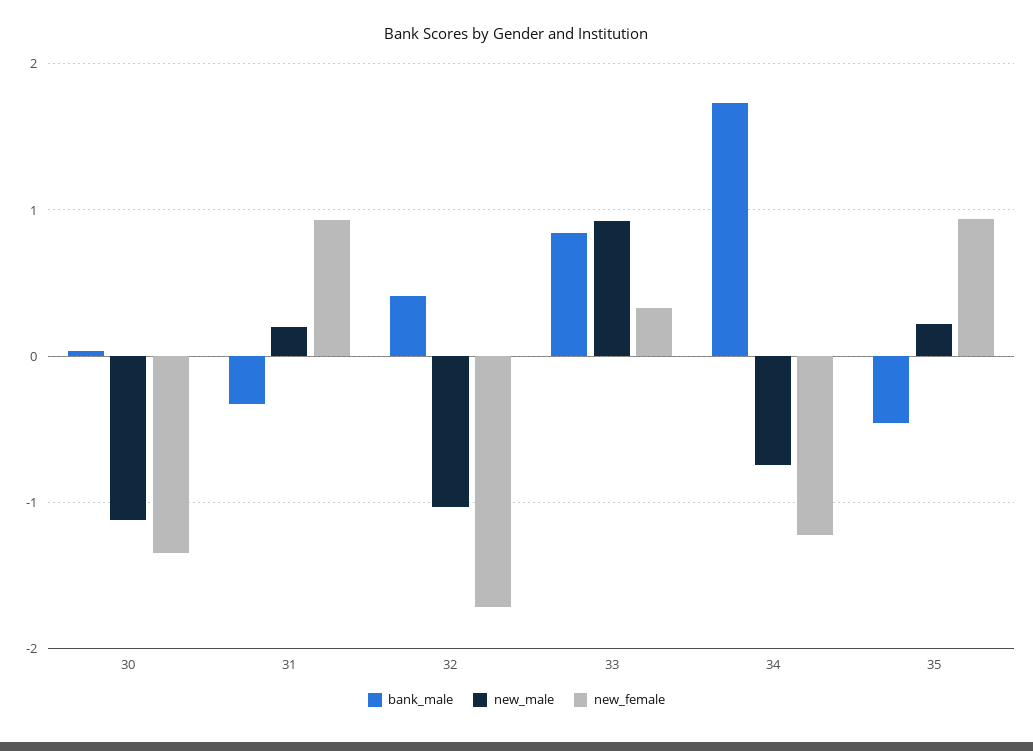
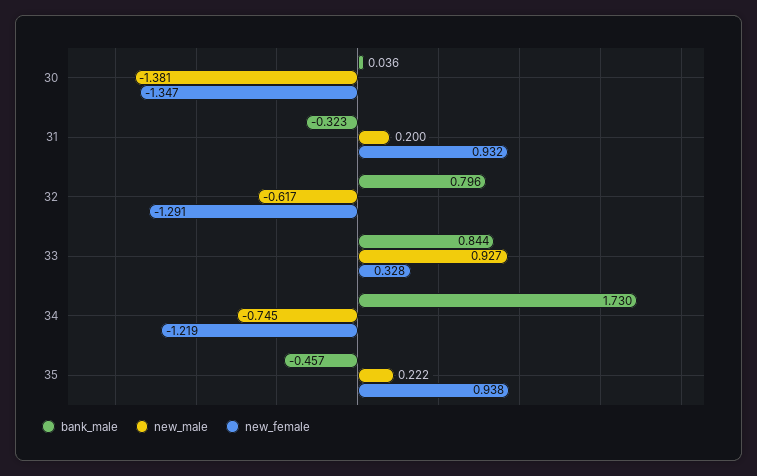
new_male, 30: -1.1 -> -1.381
bank_male, 32: 0.4 -> 0.796
new_male, 32: -1 -> -0.617
new_female, 32: -1.7 -> -1.291

